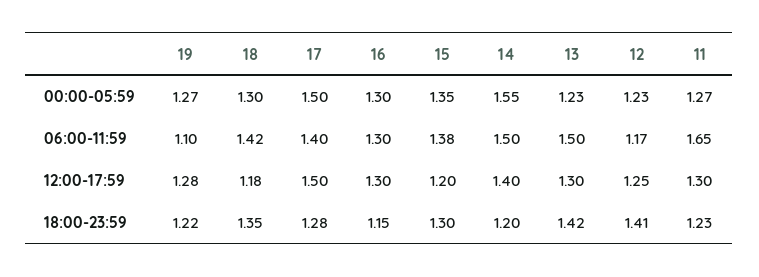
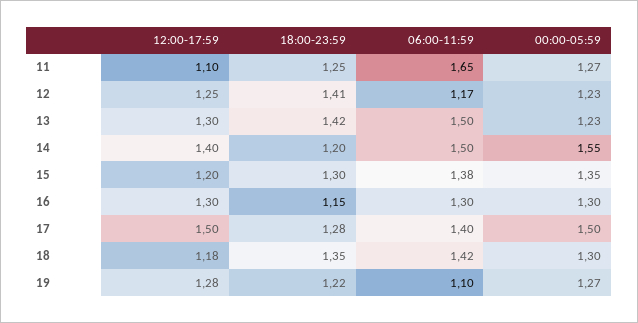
11, 12:00-17:59: 1.3 -> 1.1
11, 18:00-23:59: 1.23 -> 1.25

